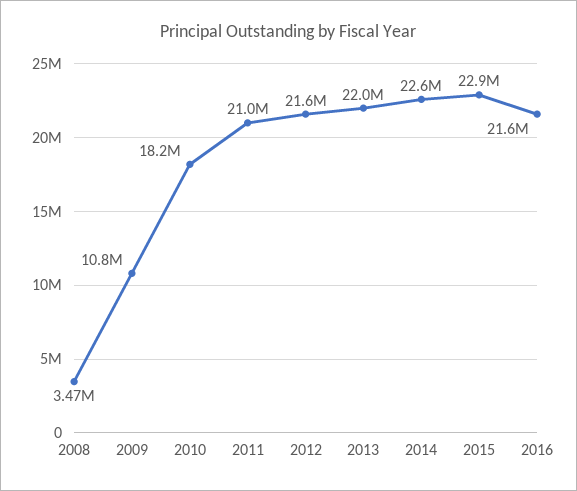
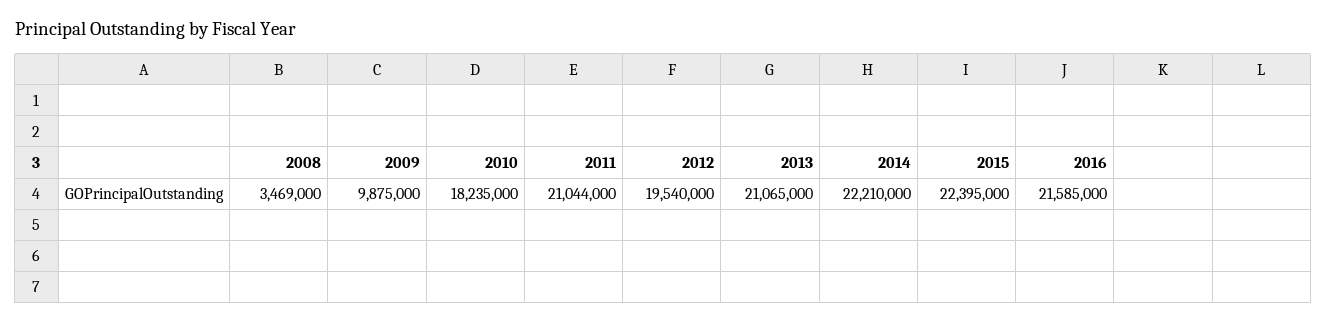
2009: 10800000 -> 9875000
2012: 21600000 -> 19540000
2013: 22000000 -> 21065000
2014: 22600000 -> 22210000
2015: 22900000 -> 22395000

